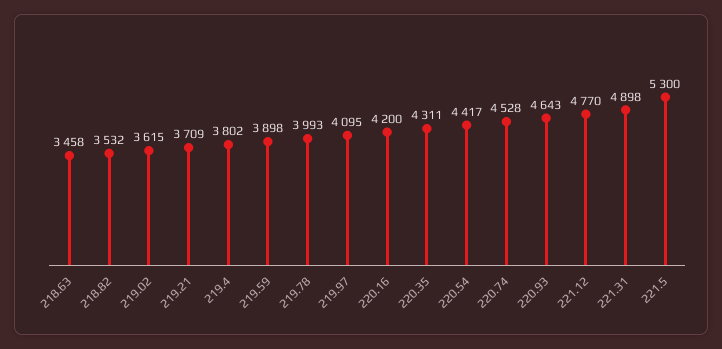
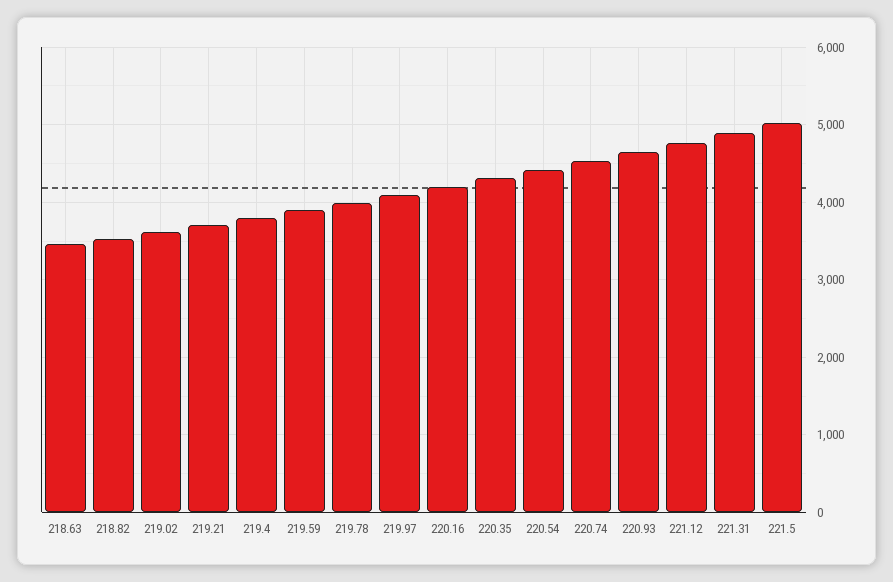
221.5: 5300 -> 5000

